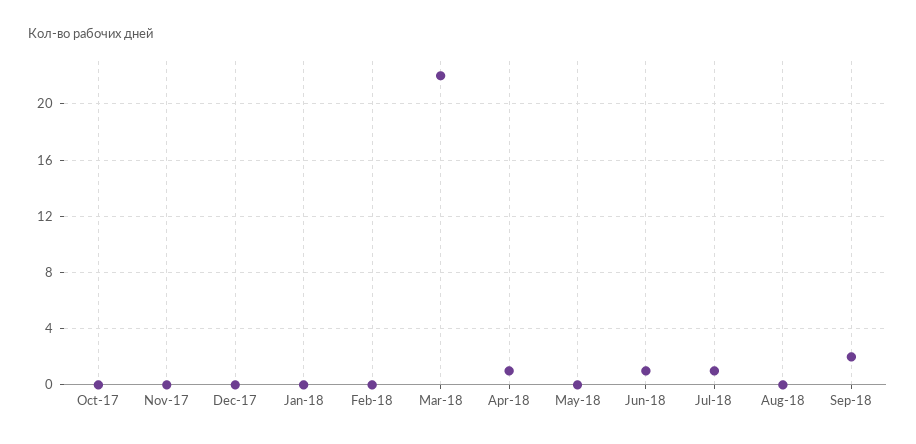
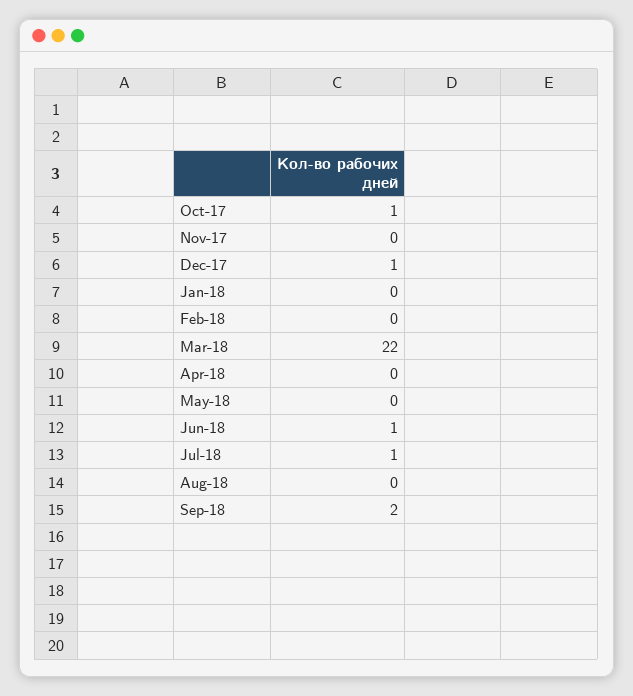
Oct-17: 0 -> 1
Dec-17: 0 -> 1
Apr-18: 1 -> 0

